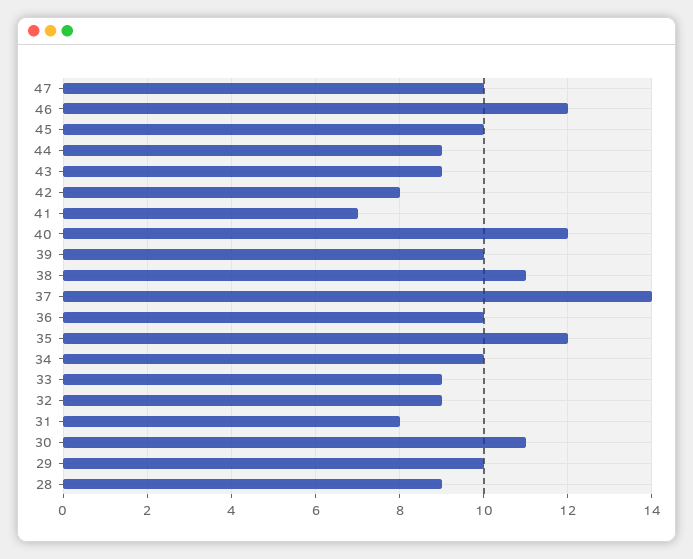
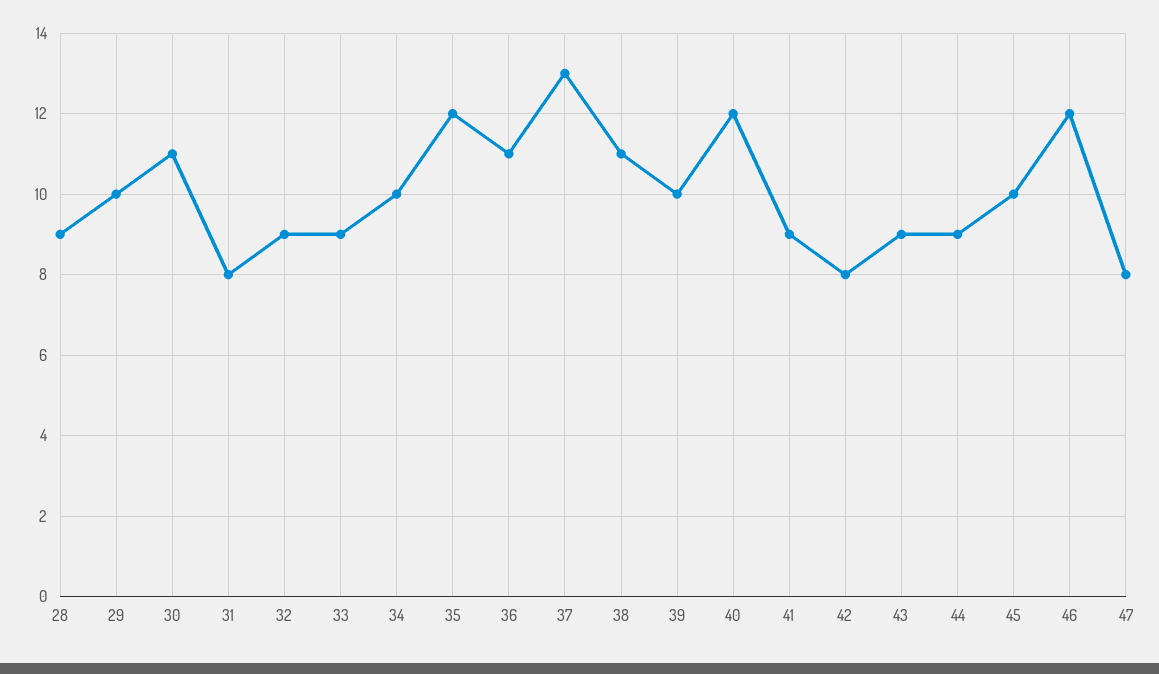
47: 10 -> 8
41: 7 -> 9
37: 14 -> 13
36: 10 -> 11

